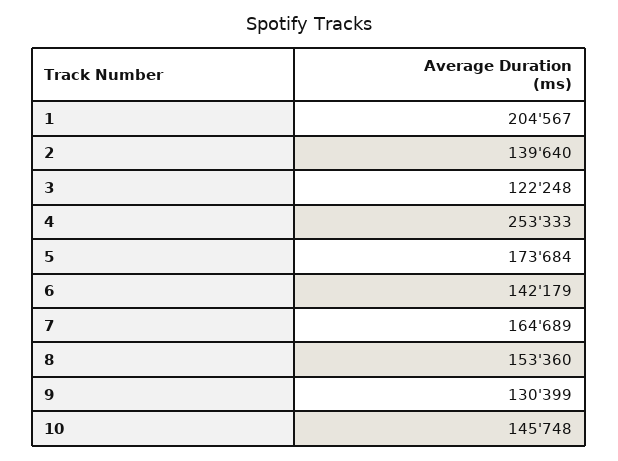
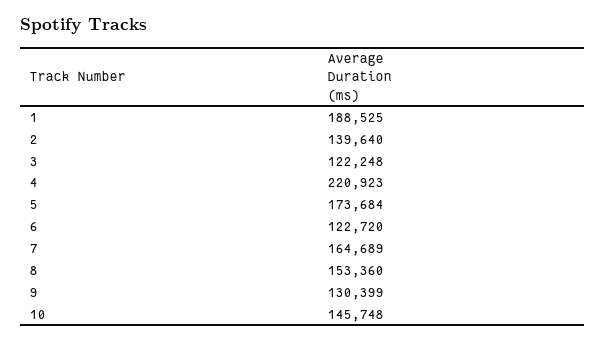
1: 204567 -> 188525
4: 253333 -> 220923
6: 142179 -> 122720

